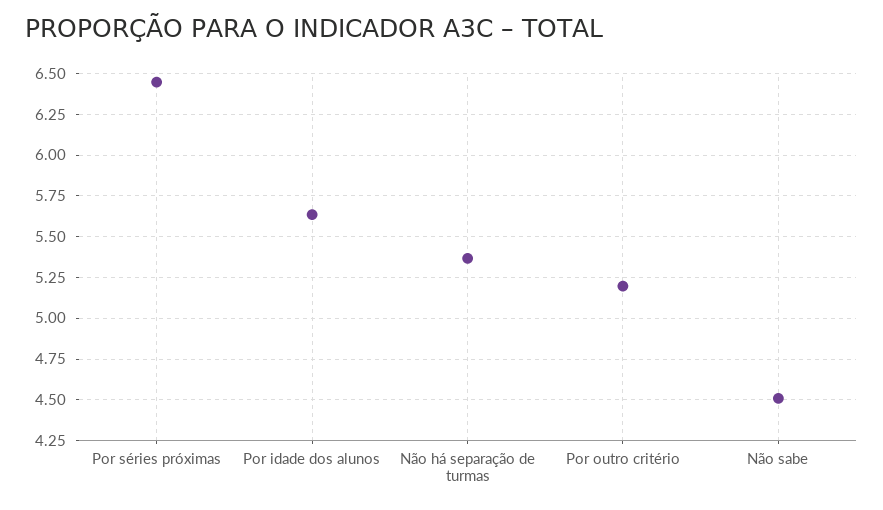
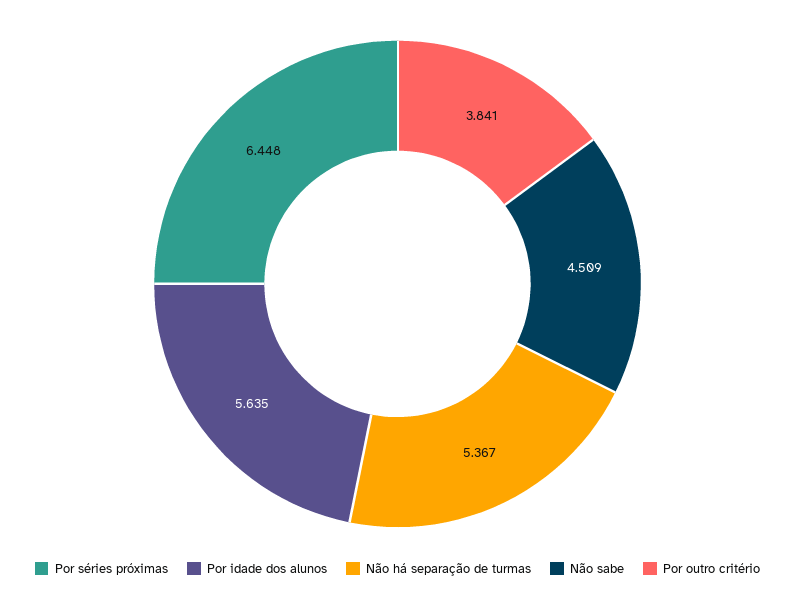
Por outro critério: 5.2 -> 3.841

